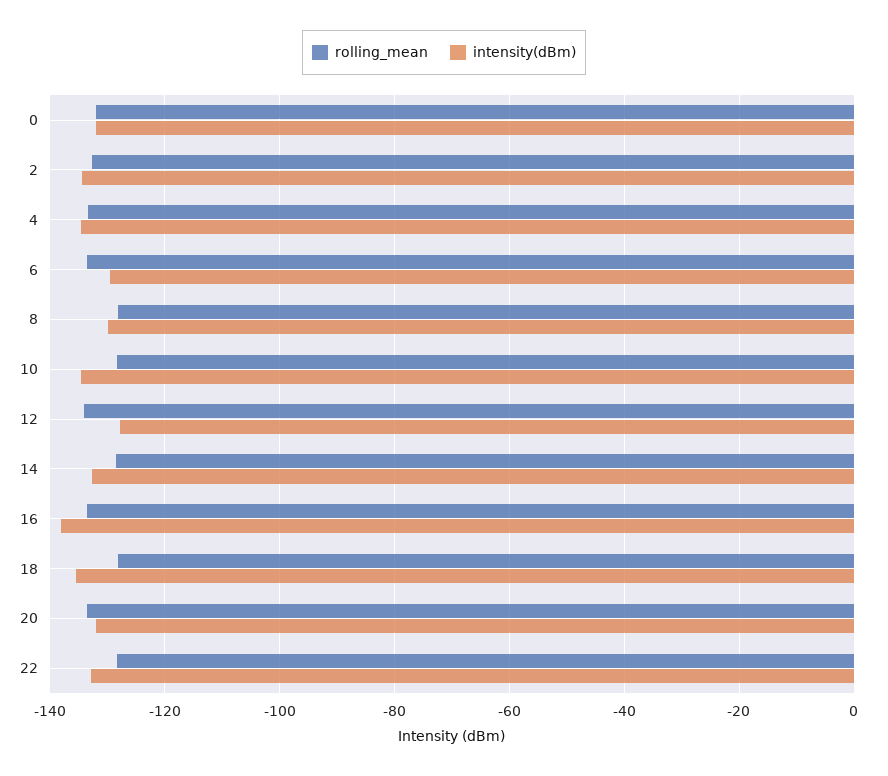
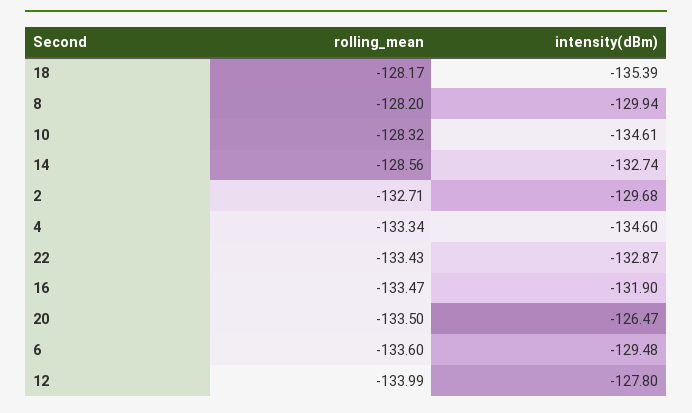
rolling_mean, 0: -132 -> none
intensity(dBm), 0: -132 -> none
intensity(dBm), 2: -134 -> -129.68
intensity(dBm), 16: -138 -> -131.9
intensity(dBm), 20: -132 -> -126.47
rolling_mean, 22: -128 -> -133.43

